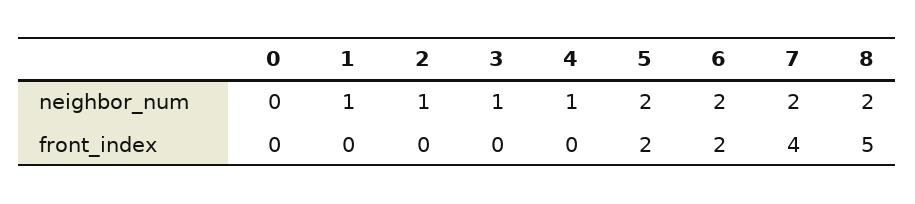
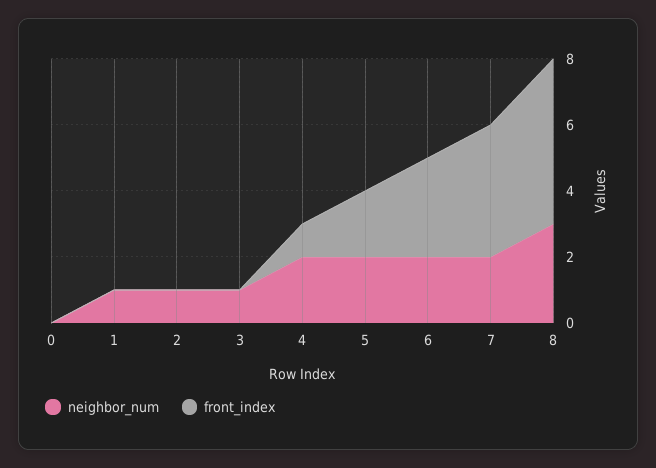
neighbor_num, 4: 1 -> 2
neighbor_num, 8: 2 -> 3
front_index, 4: 0 -> 1
front_index, 6: 2 -> 3

